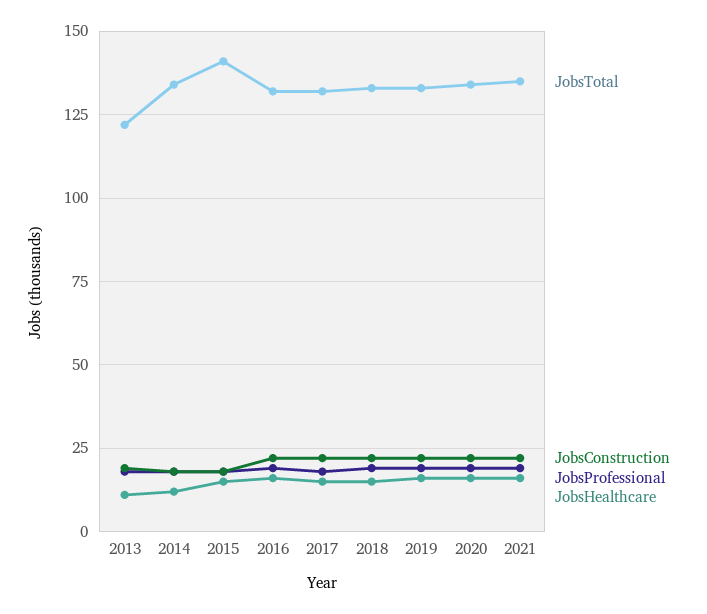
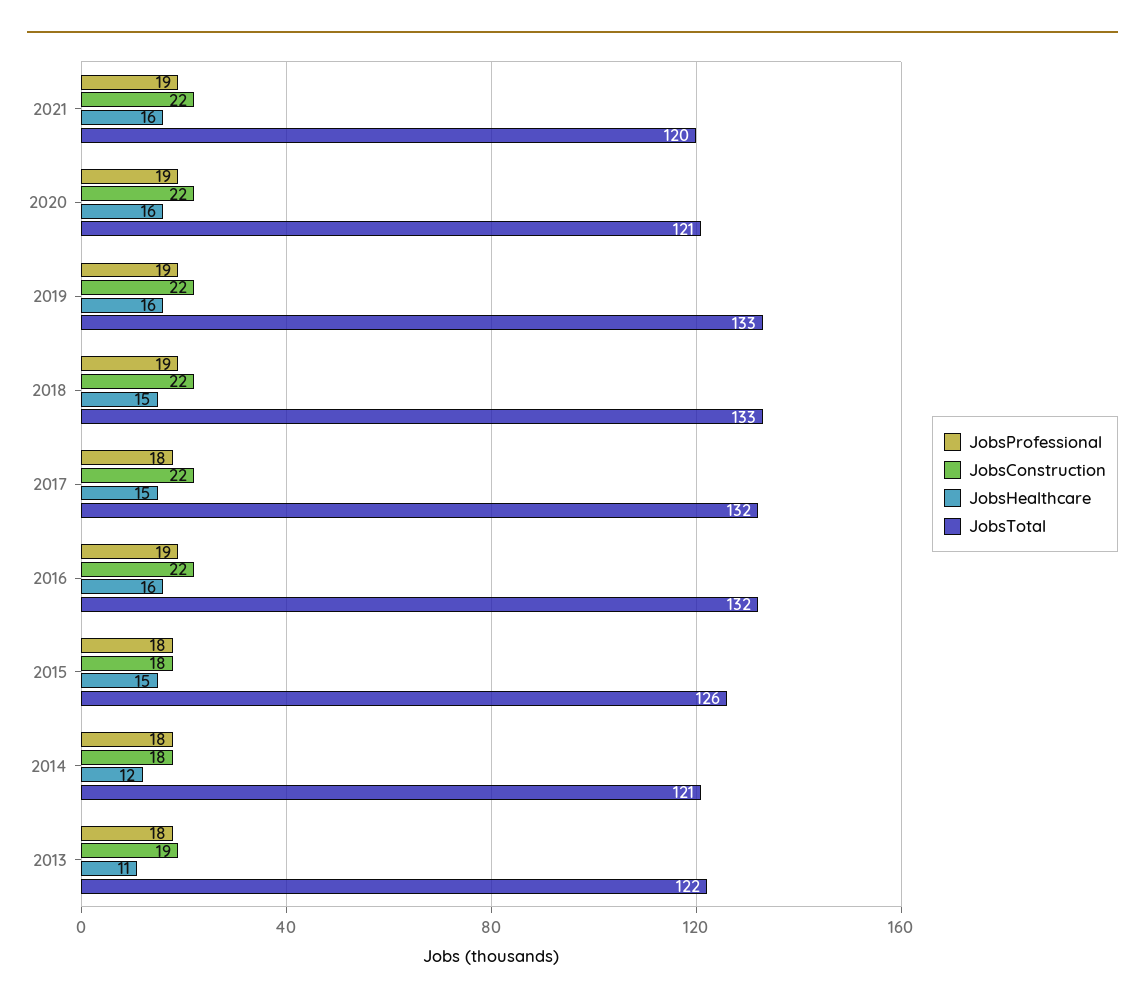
JobsTotal, 2014: 135 -> 121
JobsTotal, 2015: 140 -> 126
JobsTotal, 2020: 135 -> 121
JobsTotal, 2021: 135 -> 120

